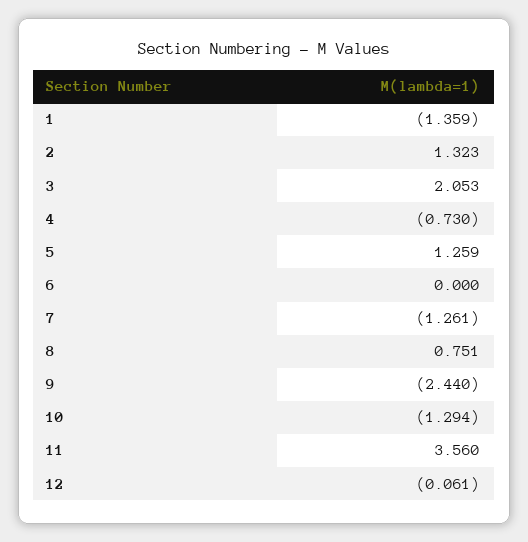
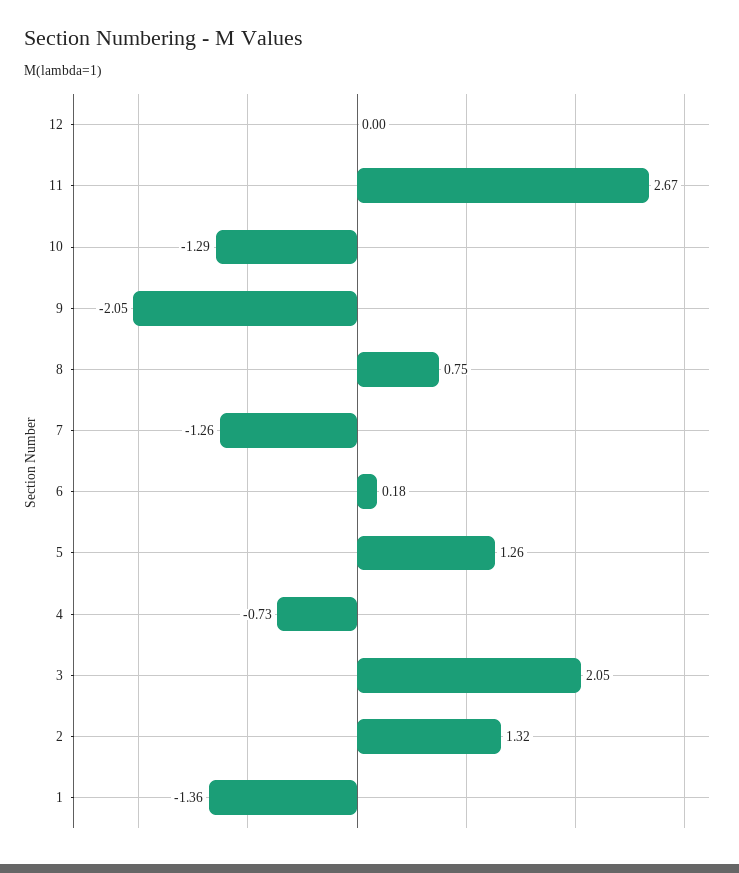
6: 0 -> 0.18
9: -2.44 -> -2.05
11: 3.56 -> 2.67
12: -0.061 -> 0

